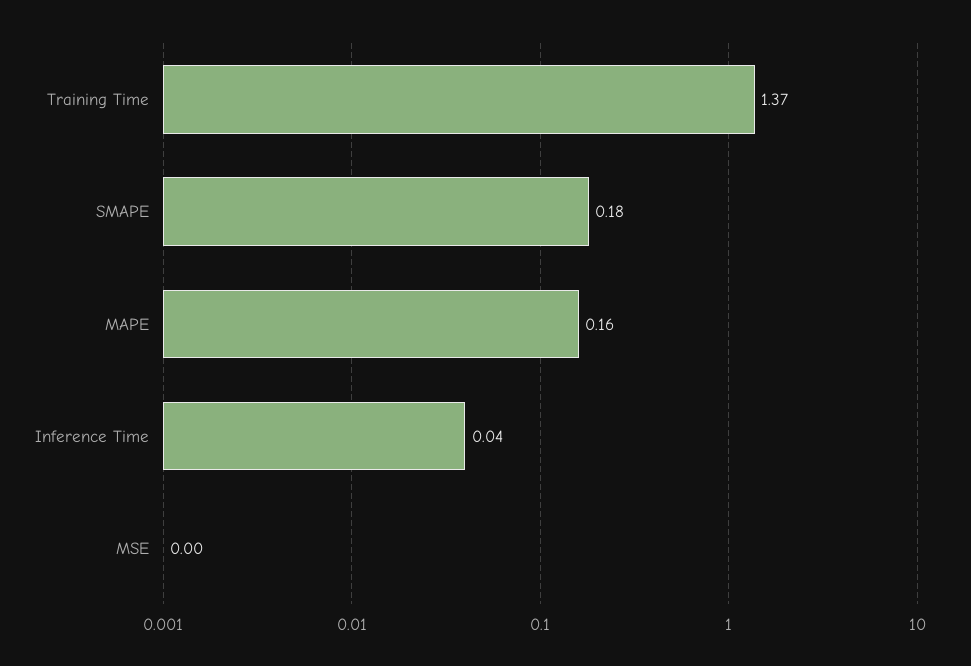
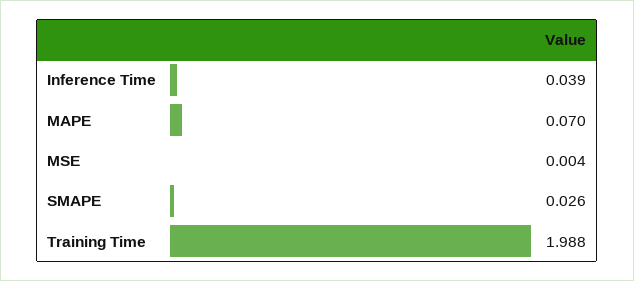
Training Time: 1.37 -> 1.988
SMAPE: 0.18 -> 0.026
MAPE: 0.16 -> 0.07

